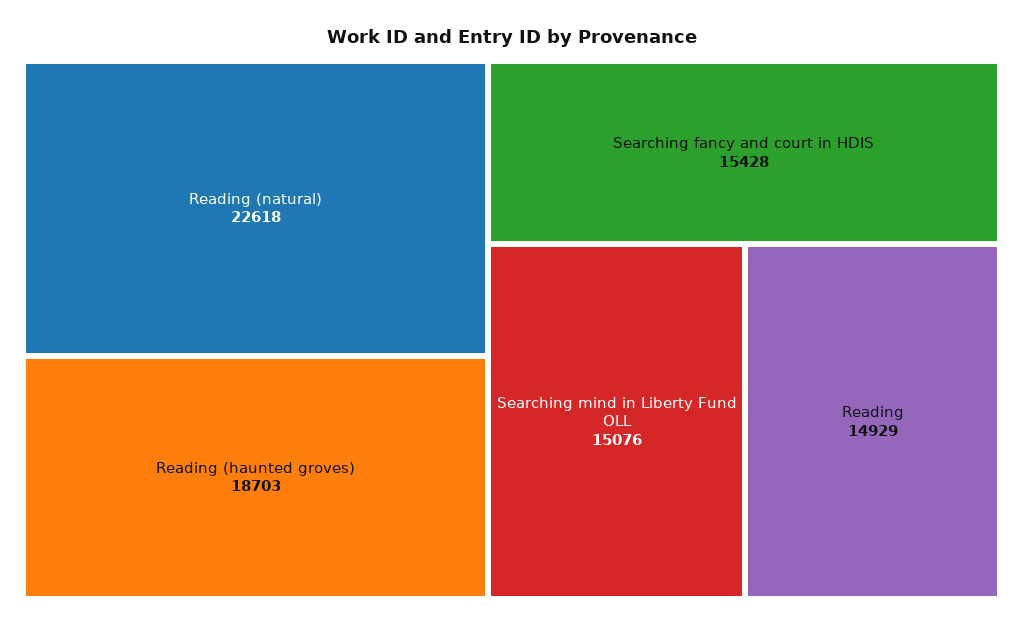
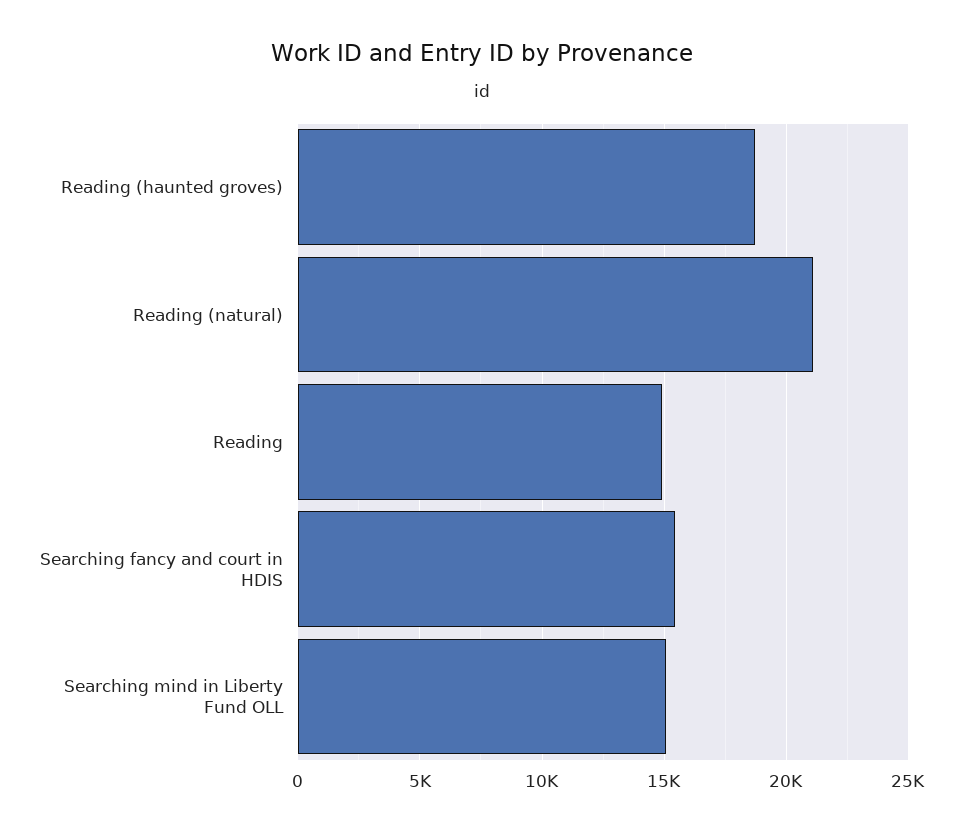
Reading (natural): 22618 -> 21000

